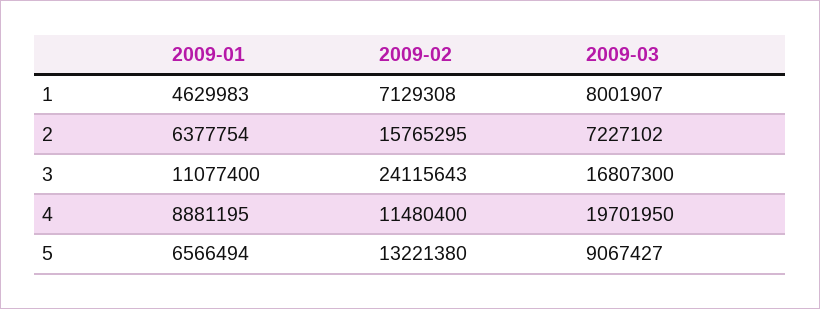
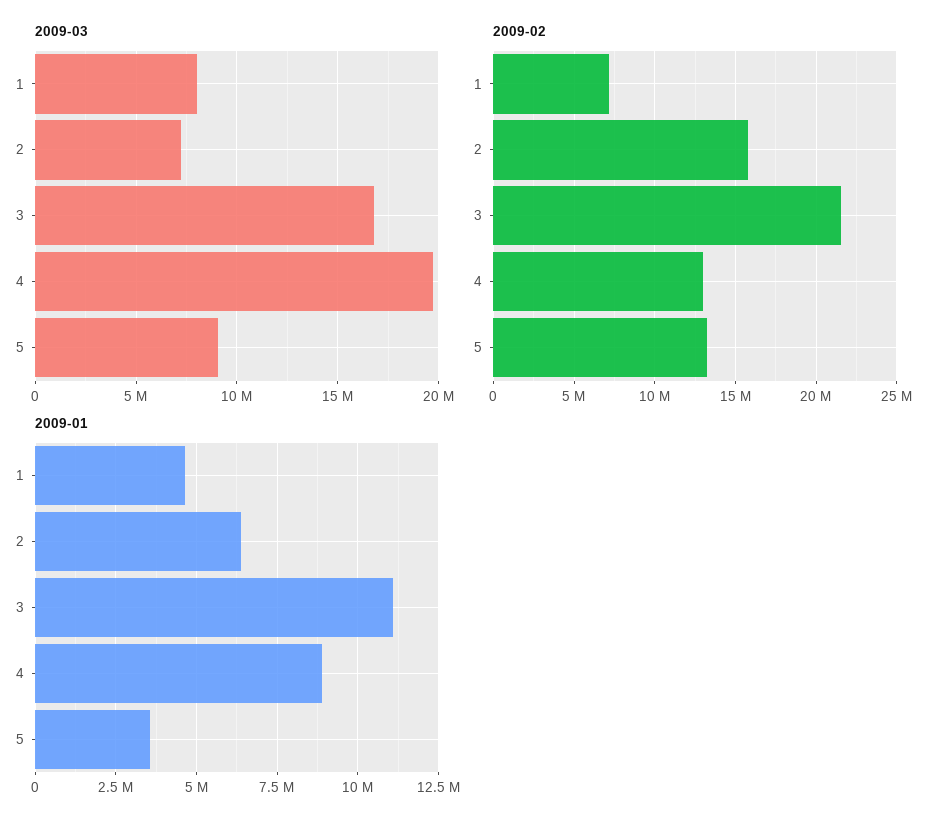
2009-02, 3: 24115643 -> 21500000
2009-02, 4: 11480400 -> 13000000
2009-01, 5: 6566494 -> 3500000

